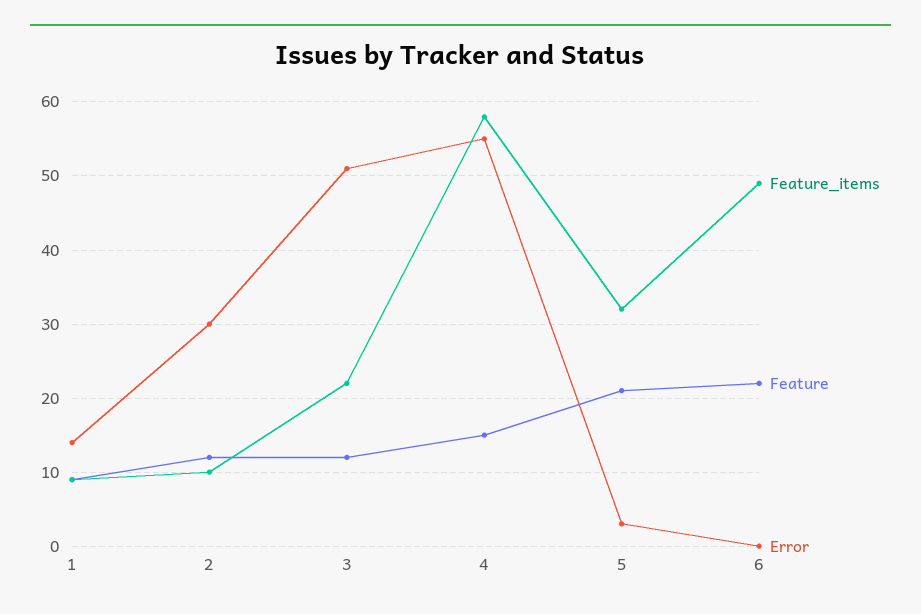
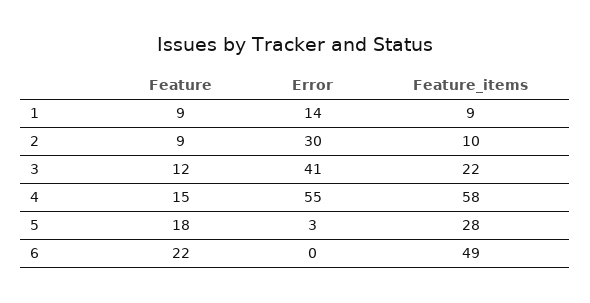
Feature, 2: 12 -> 9
Error, 3: 51 -> 41
Feature_items, 5: 32 -> 28
Feature, 5: 21 -> 18

